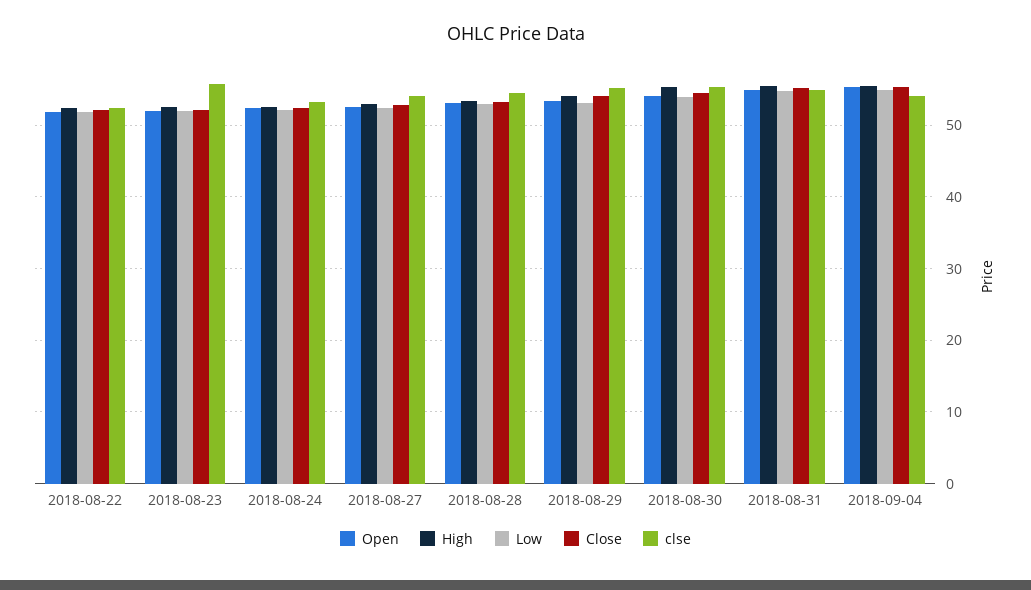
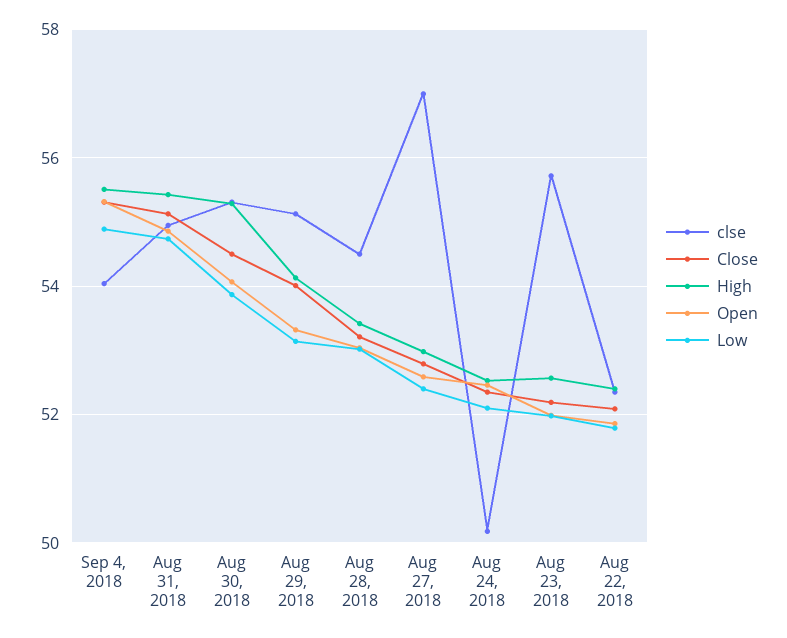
clse, 2018-08-24: 53 -> 50.2
clse, 2018-08-27: 54 -> 57

